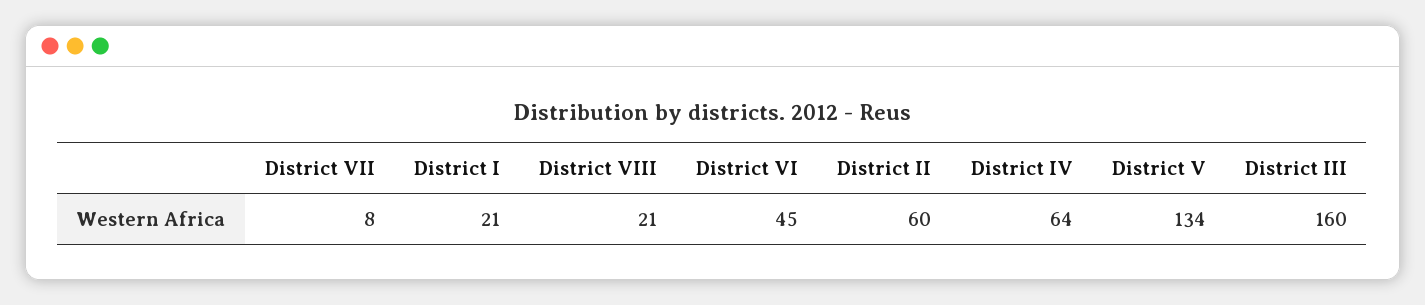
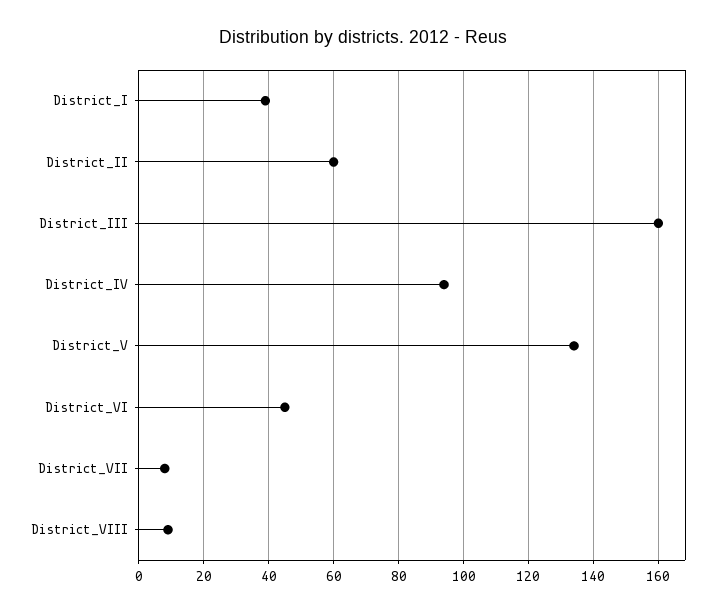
District I: 21 -> 40
District VIII: 21 -> 10
District IV: 64 -> 95

